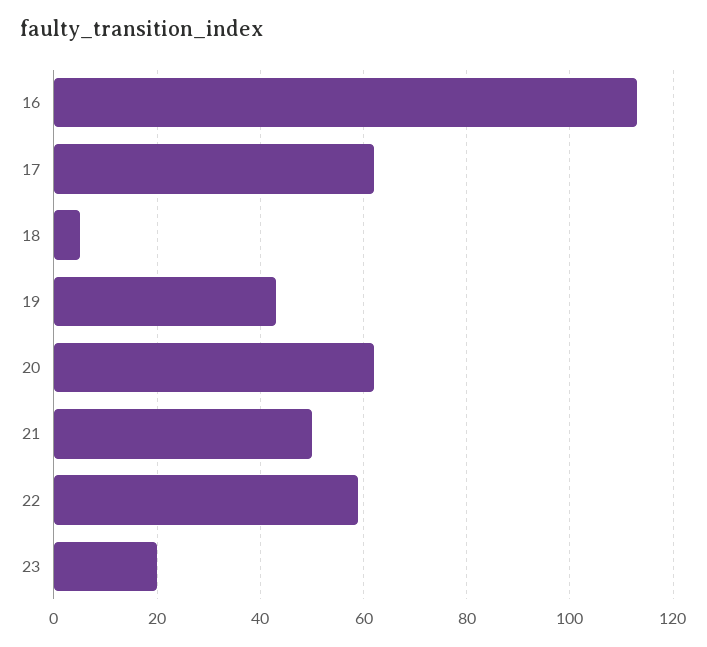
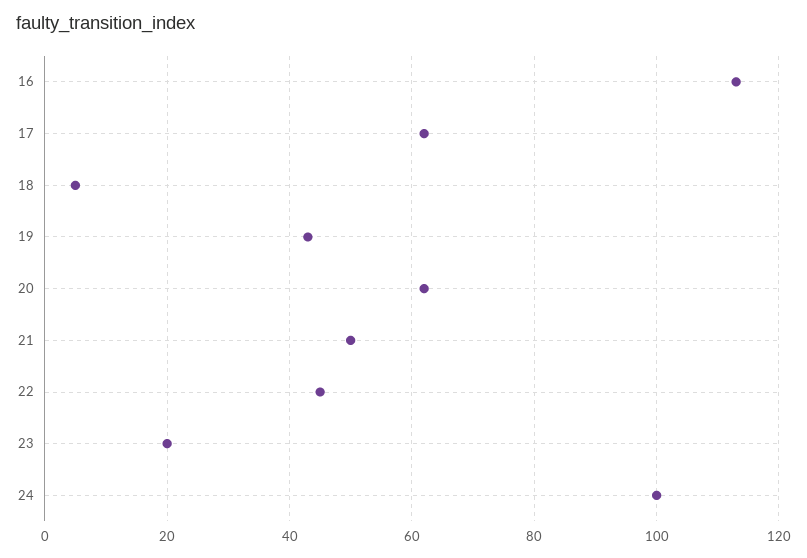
22: 60 -> 45
24: none -> 100

